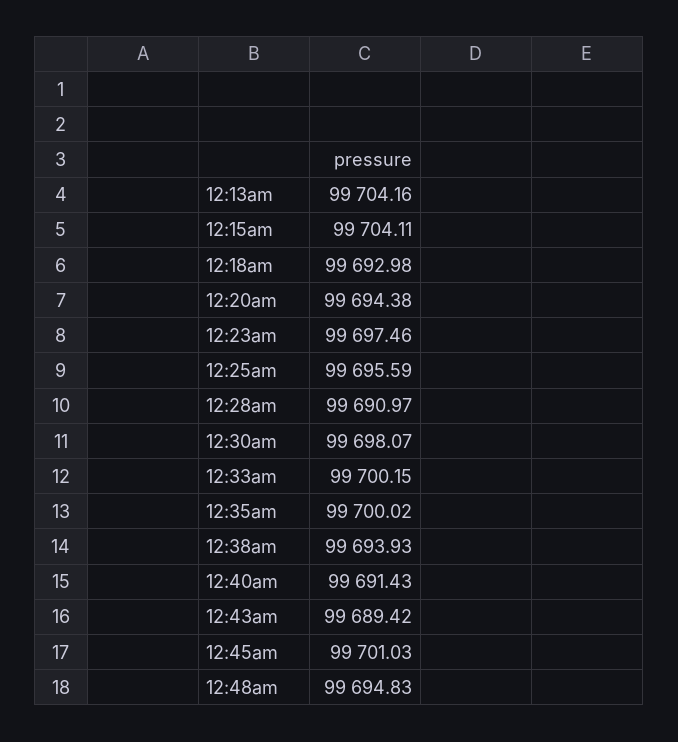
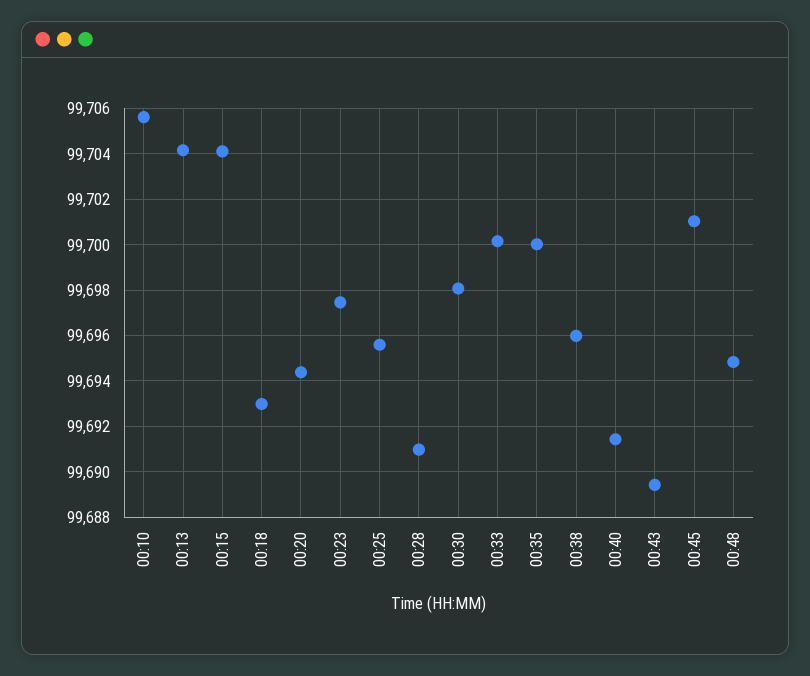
12:38am: 99693.93 -> 99696
00:10: none -> 99705.5

